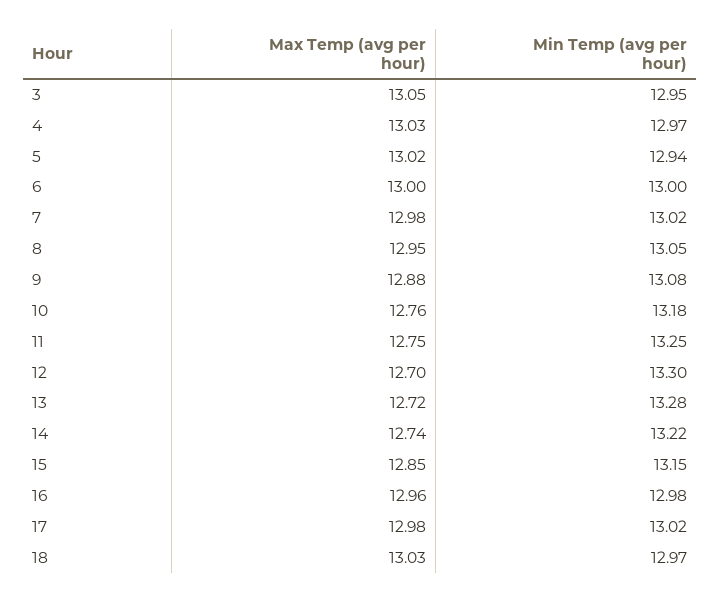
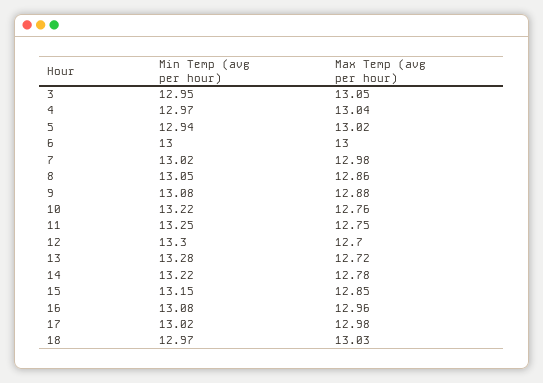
Max Temp (avg per hour), 4: 13.03 -> 13.04
Max Temp (avg per hour), 8: 12.95 -> 12.86
Min Temp (avg per hour), 10: 13.18 -> 13.22
Max Temp (avg per hour), 14: 12.74 -> 12.78
Min Temp (avg per hour), 16: 12.98 -> 13.08

